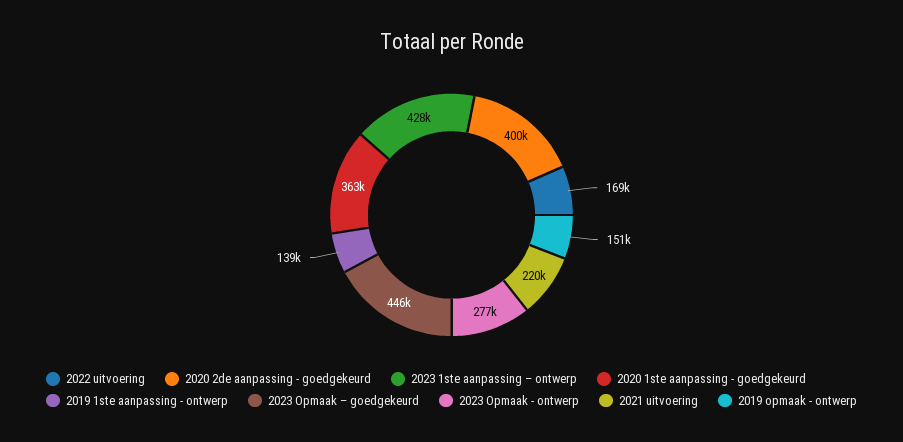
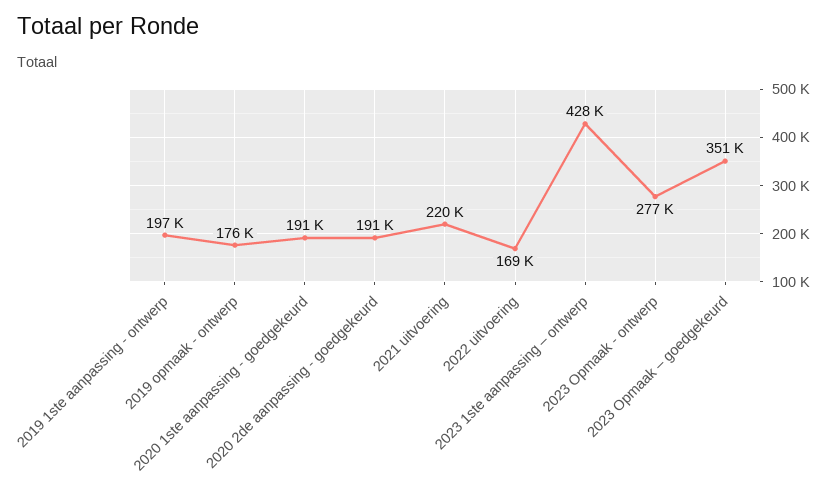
2020 2de aanpassing - goedgekeurd: 400000 -> 191000
2020 1ste aanpassing - goedgekeurd: 363000 -> 191000
2019 1ste aanpassing - ontwerp: 139000 -> 197000
2023 Opmaak – goedgekeurd: 446000 -> 351000
2019 opmaak - ontwerp: 151000 -> 176000

